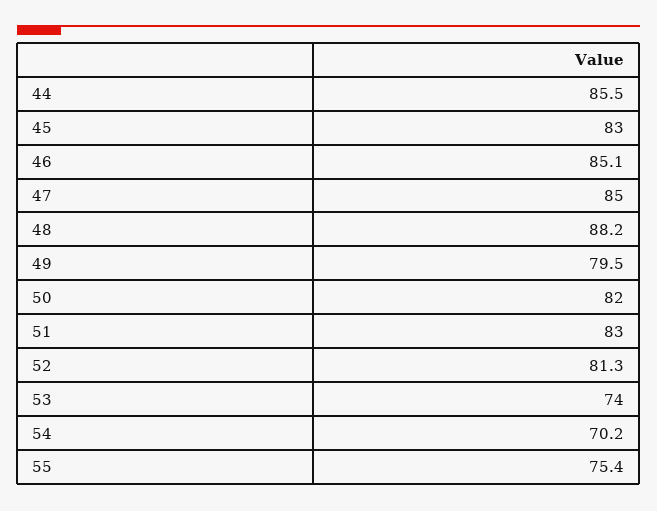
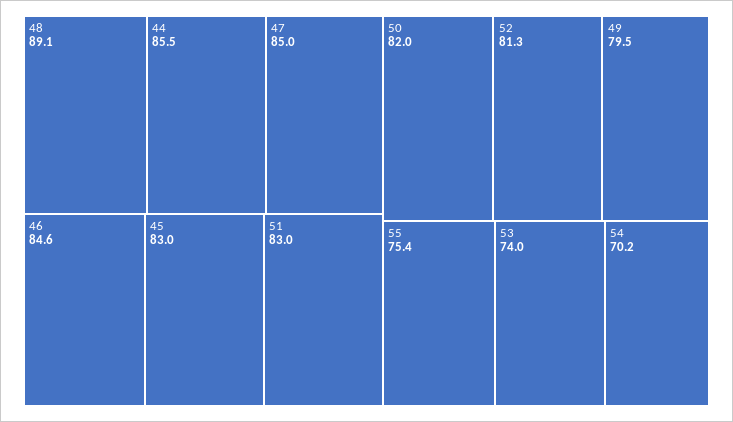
46: 85.1 -> 84.6
48: 88.2 -> 89.1

